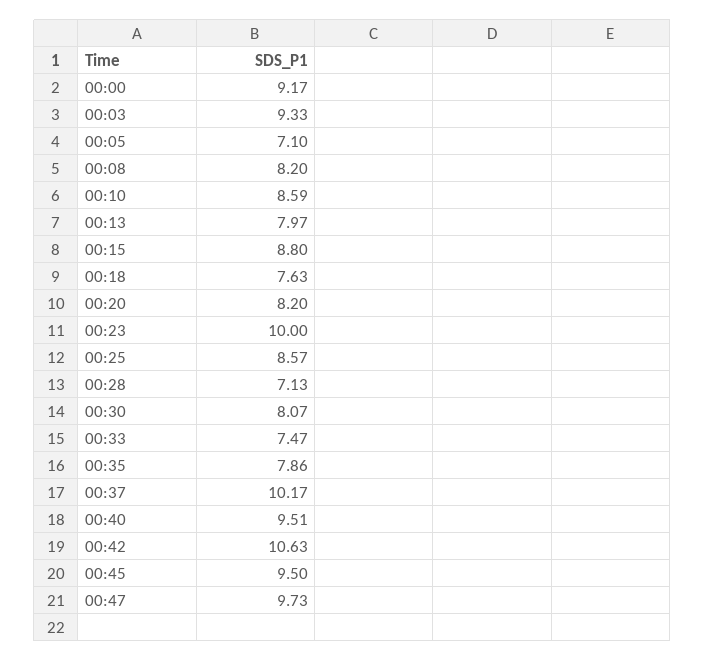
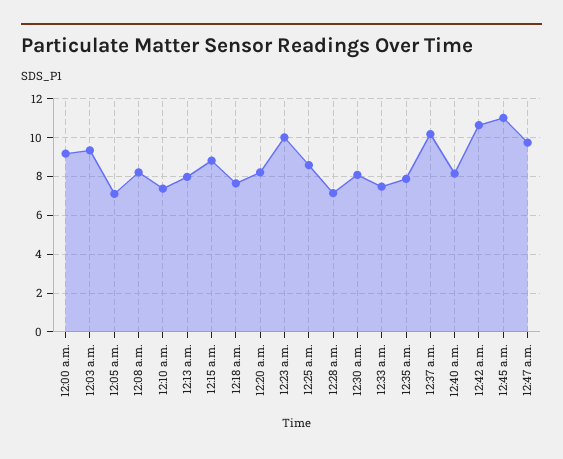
00:10: 8.59 -> 7.5
00:40: 9.51 -> 8
00:45: 9.5 -> 11

